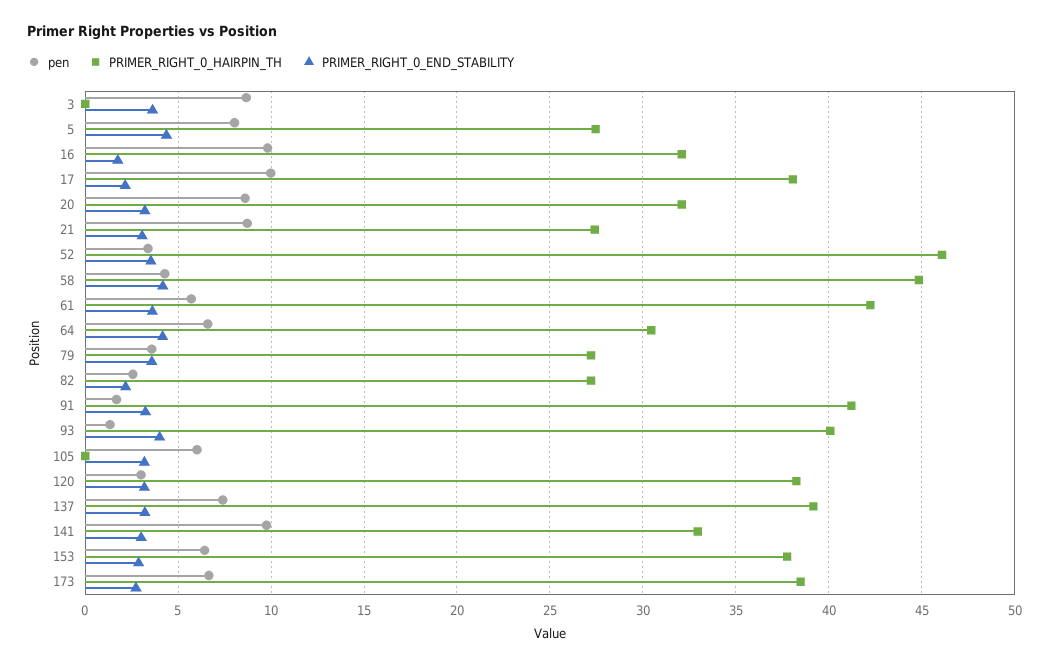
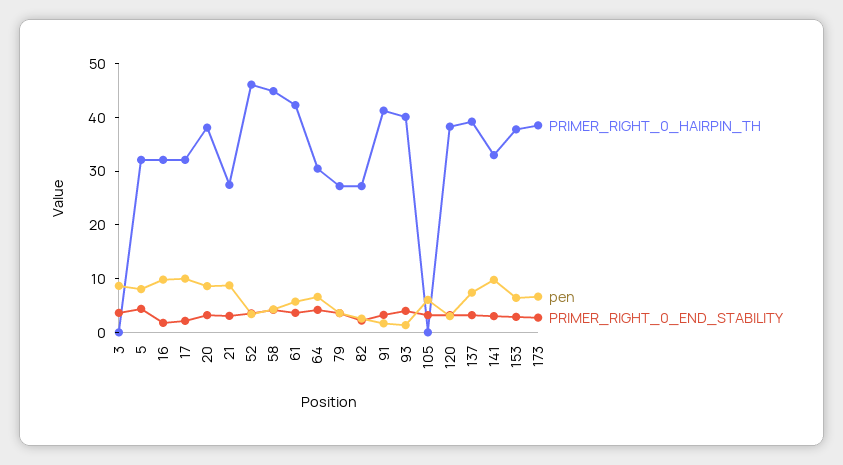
PRIMER_RIGHT_0_HAIRPIN_TH, 5: 27.5 -> 32
PRIMER_RIGHT_0_HAIRPIN_TH, 17: 38 -> 32
PRIMER_RIGHT_0_HAIRPIN_TH, 20: 32 -> 38

